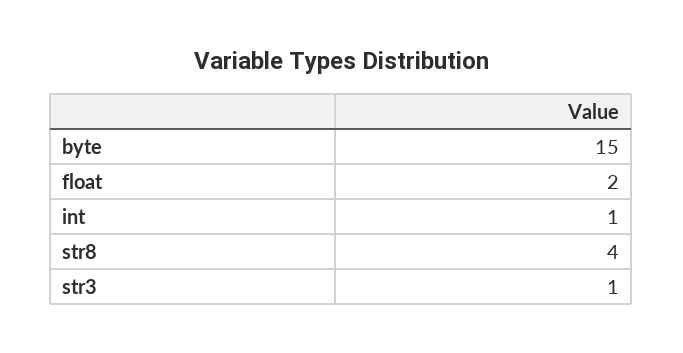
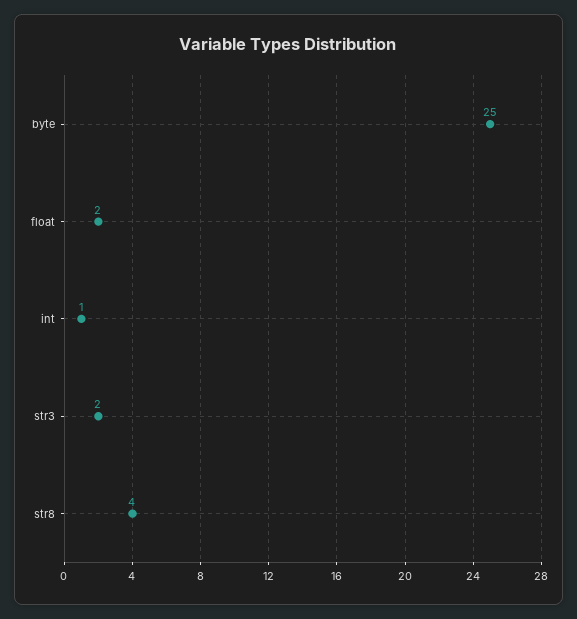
byte: 15 -> 25
str3: 1 -> 2

